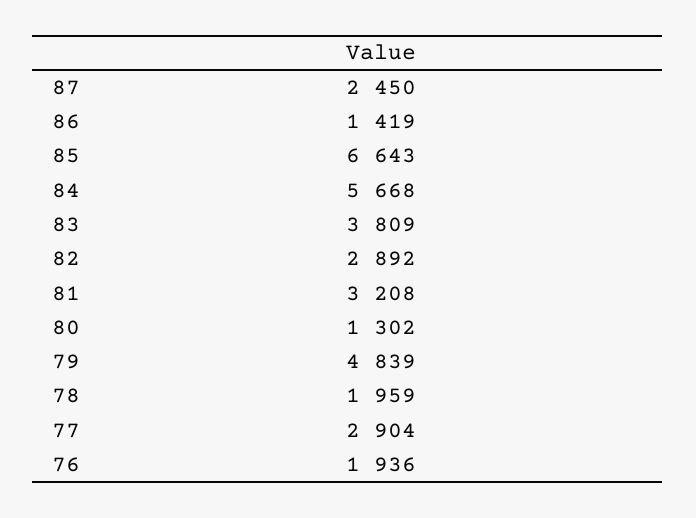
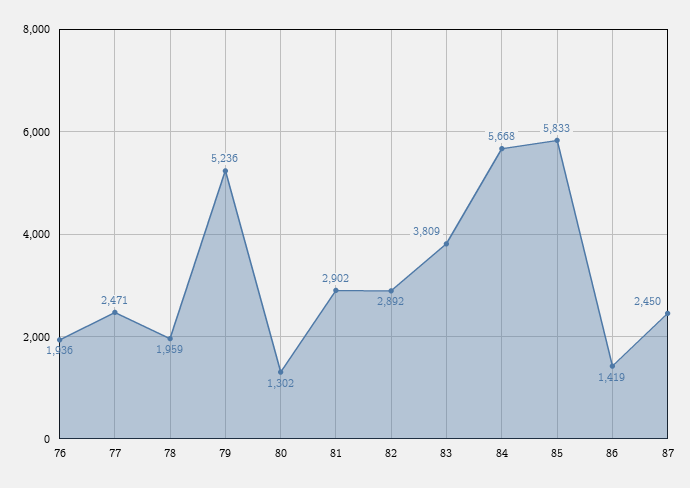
85: 6643 -> 5833
81: 3208 -> 2902
79: 4839 -> 5236
77: 2904 -> 2471

